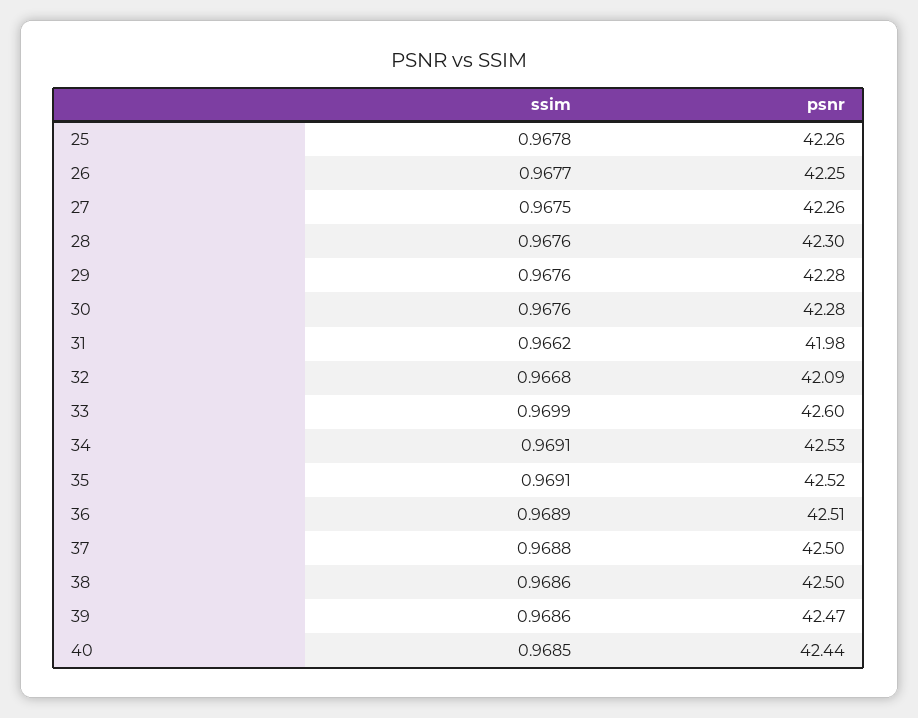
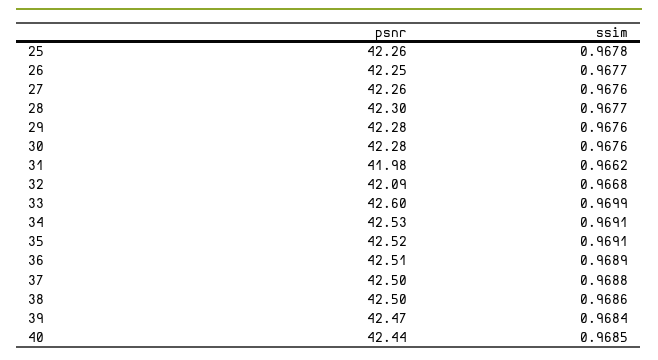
ssim, 27: 0.9675 -> 0.9676
ssim, 28: 0.9676 -> 0.9677
ssim, 39: 0.9686 -> 0.9684

